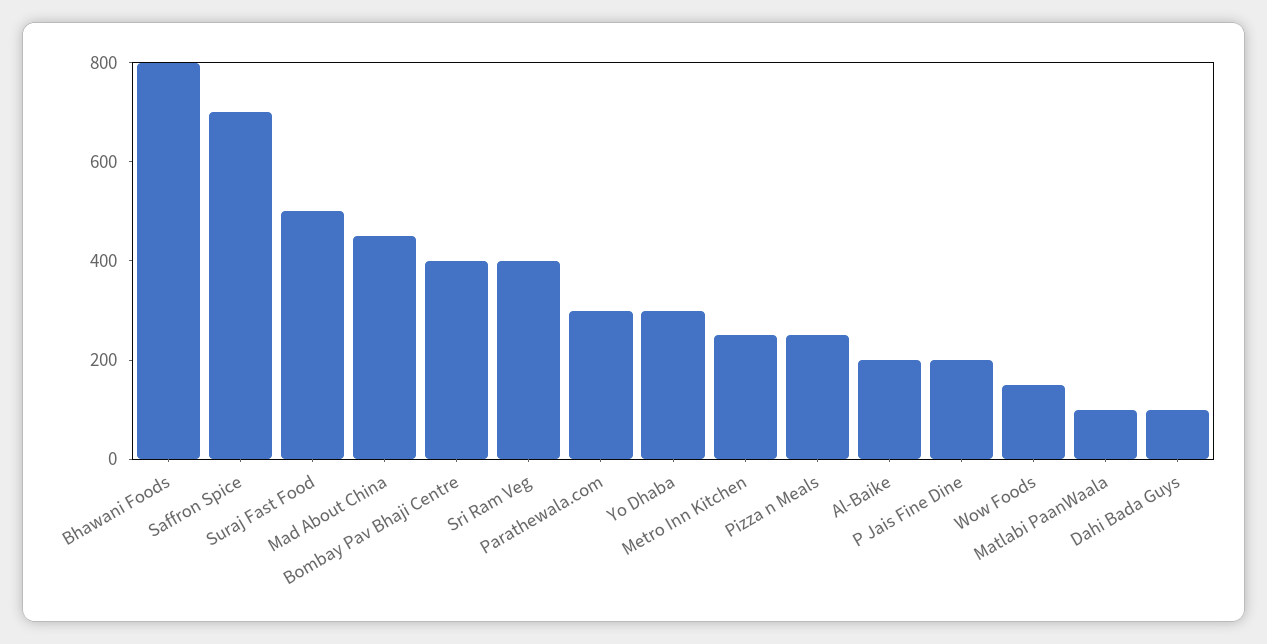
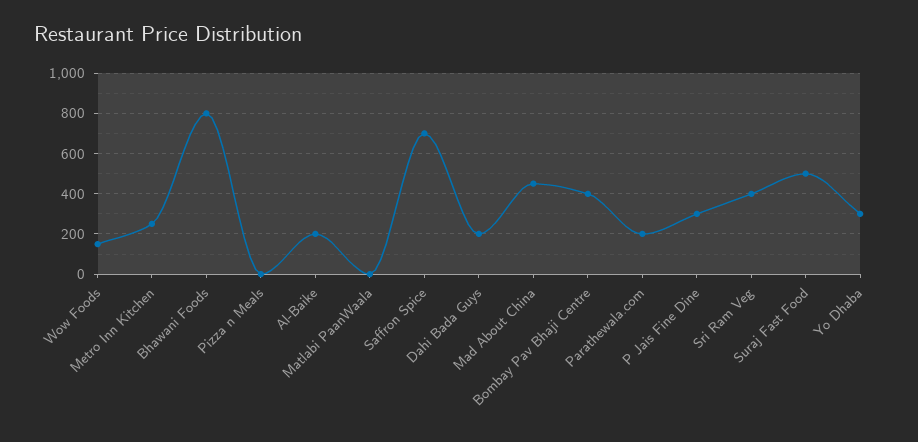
Parathewala.com: 300 -> 200
Pizza n Meals: 250 -> 0
P Jais Fine Dine: 200 -> 300
Matlabi PaanWaala: 100 -> 0
Dahi Bada Guys: 100 -> 200

